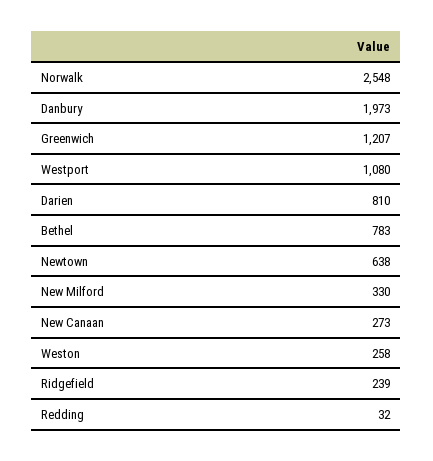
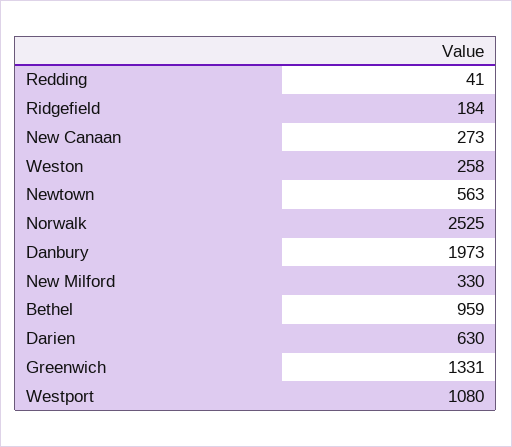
Norwalk: 2548 -> 2525
Greenwich: 1207 -> 1331
Darien: 810 -> 630
Bethel: 783 -> 959
Newtown: 638 -> 563
Ridgefield: 239 -> 184
Redding: 32 -> 41

